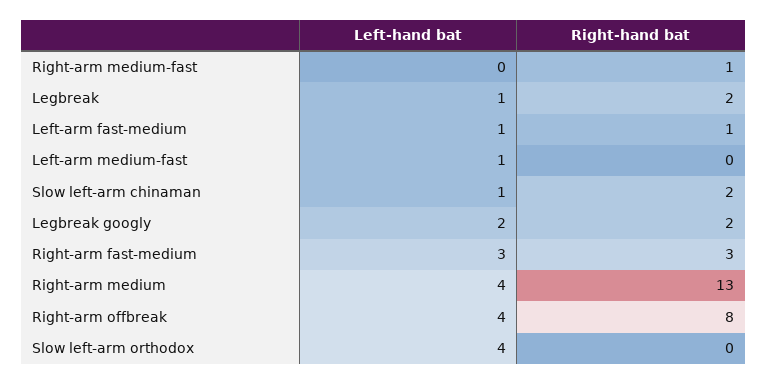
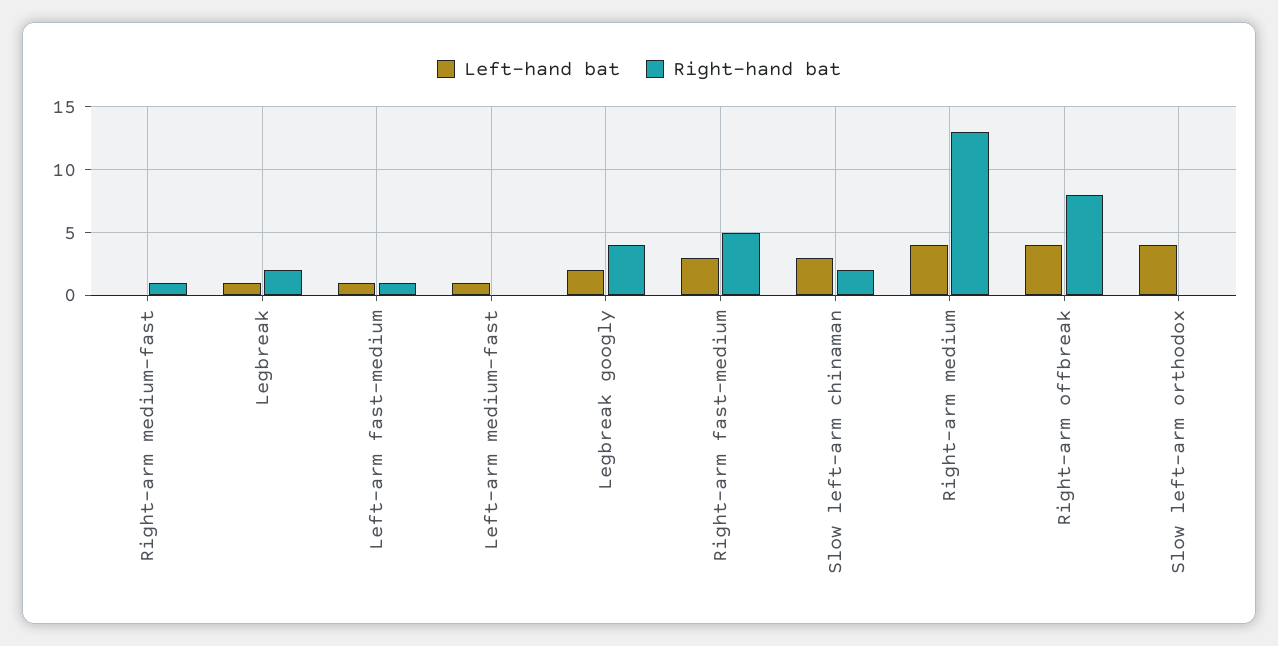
Left-hand bat, Slow left-arm chinaman: 1 -> 3
Right-hand bat, Legbreak googly: 2 -> 4
Right-hand bat, Right-arm fast-medium: 3 -> 5

